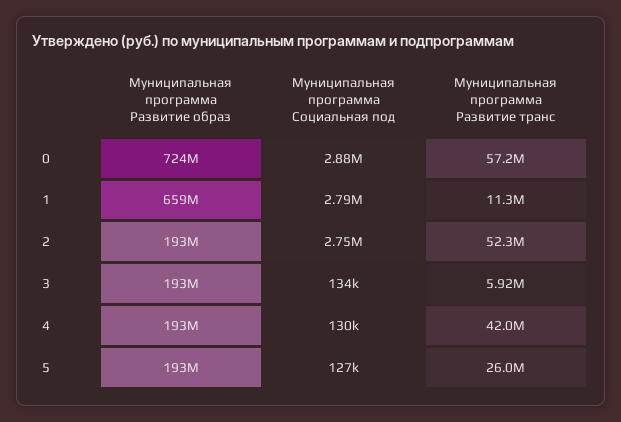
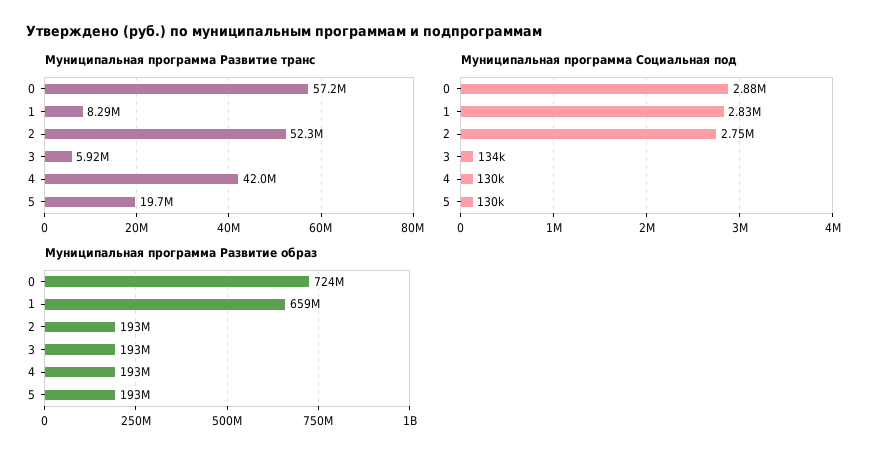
Муниципальная программа Социальная под, 1: 2790000 -> 2830000
Муниципальная программа Развитие транс, 1: 11300000 -> 8290000
Муниципальная программа Социальная под, 5: 127000 -> 130000
Муниципальная программа Развитие транс, 5: 26000000 -> 19700000

